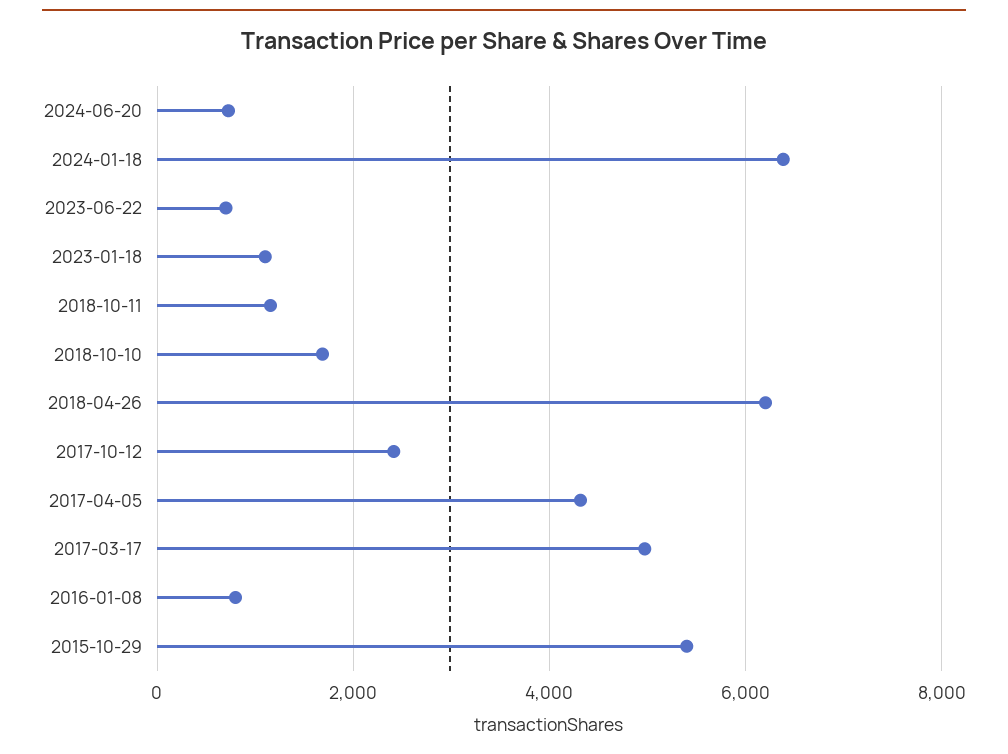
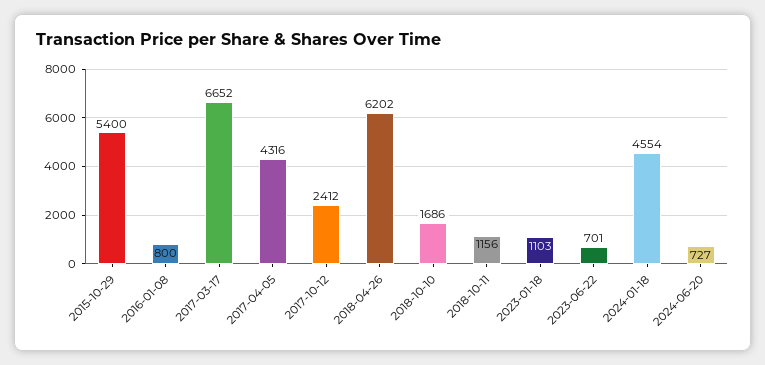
2024-01-18: 6400 -> 4554
2017-03-17: 5000 -> 6652

